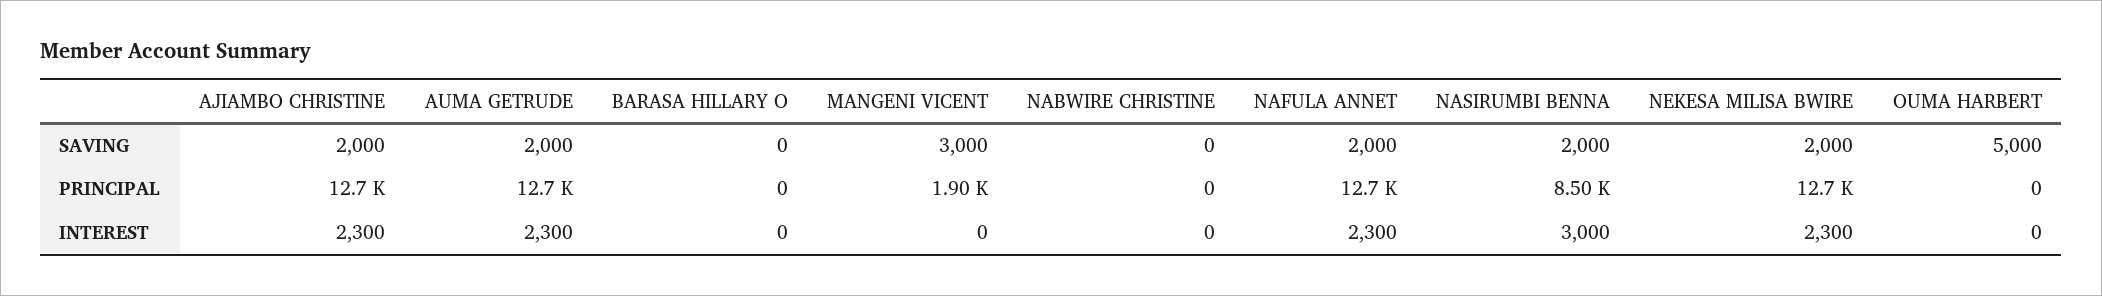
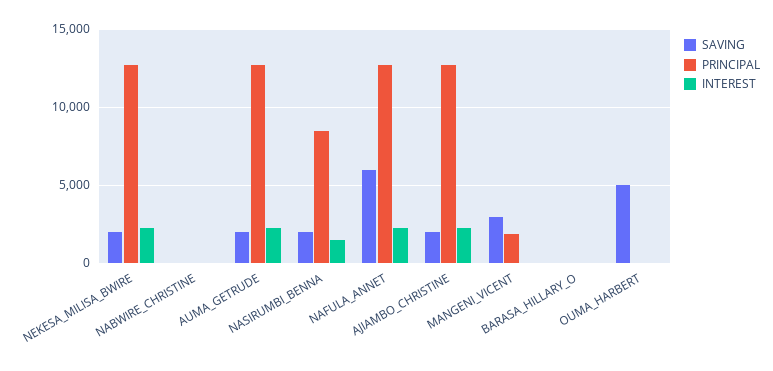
SAVING, NAFULA ANNET: 2000 -> 6000
INTEREST, NASIRUMBI BENNA: 3000 -> 1500

